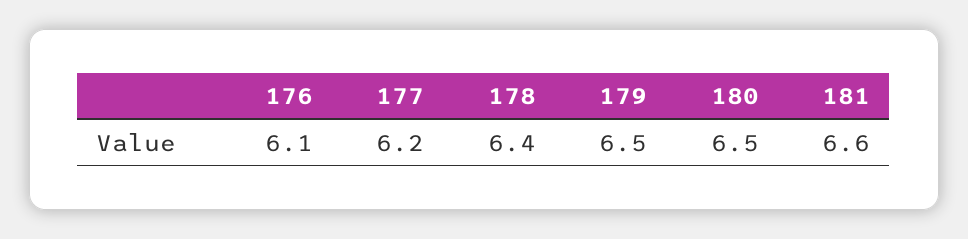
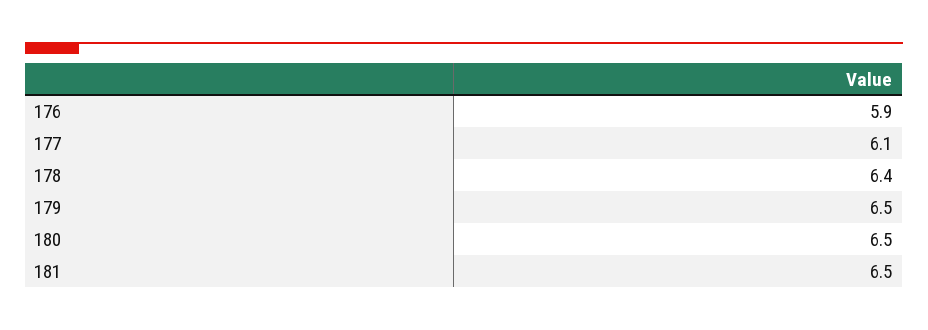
176: 6.1 -> 5.9
177: 6.2 -> 6.1
181: 6.6 -> 6.5

